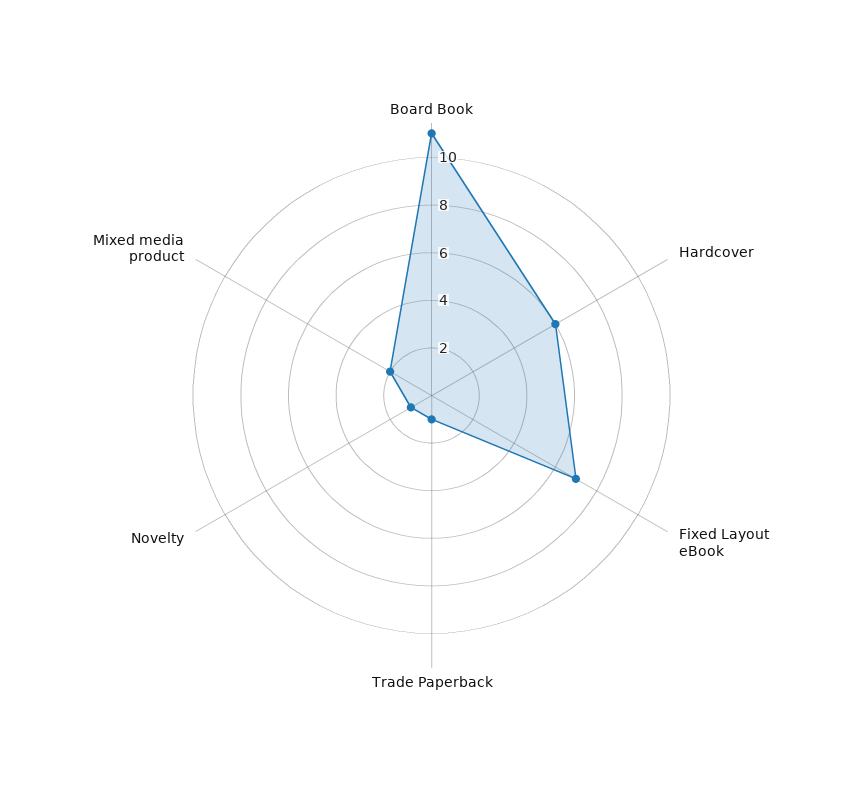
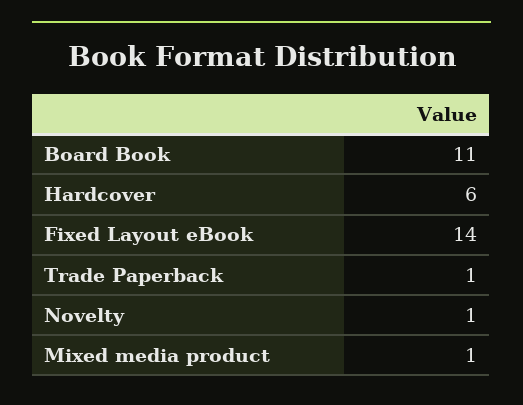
Fixed Layout eBook: 7 -> 14
Mixed media product: 2 -> 1

